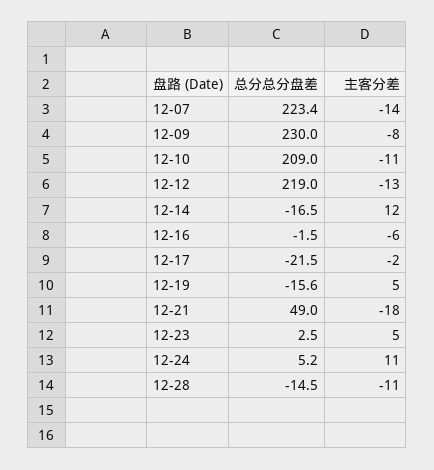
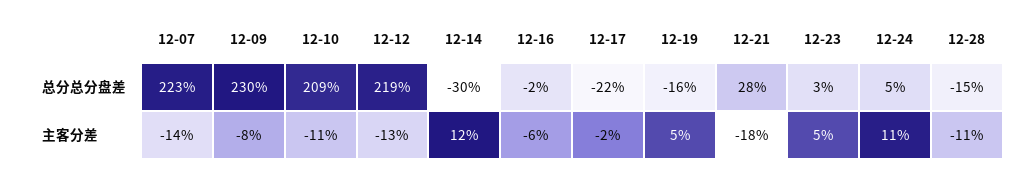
总分总分盘差, 12-14: -16.5 -> -30
总分总分盘差, 12-21: 49 -> 28

